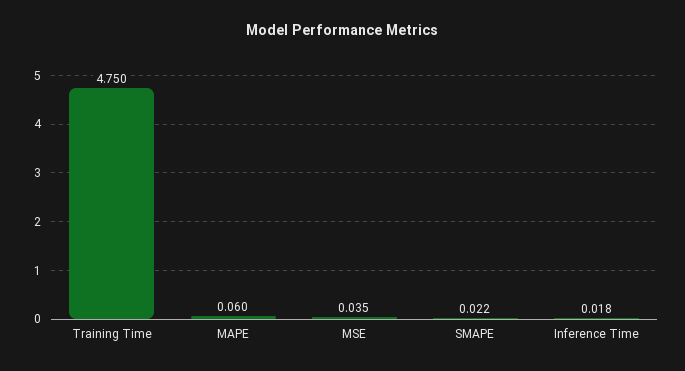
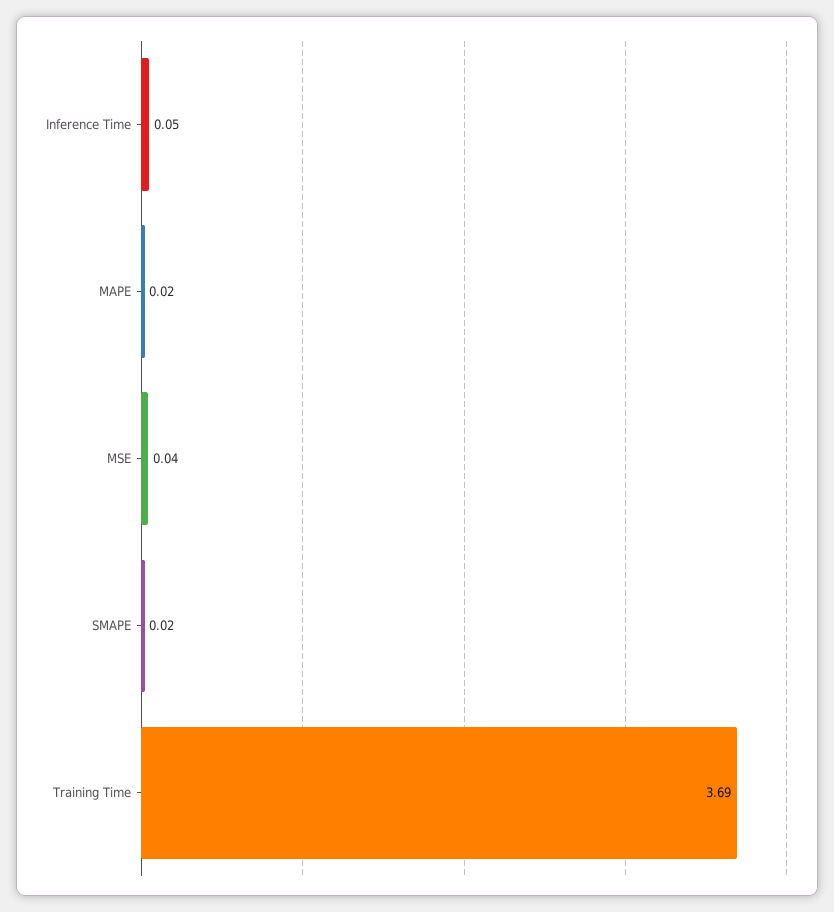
Training Time: 4.75 -> 3.69
MAPE: 0.06 -> 0.02
Inference Time: 0.018 -> 0.05

